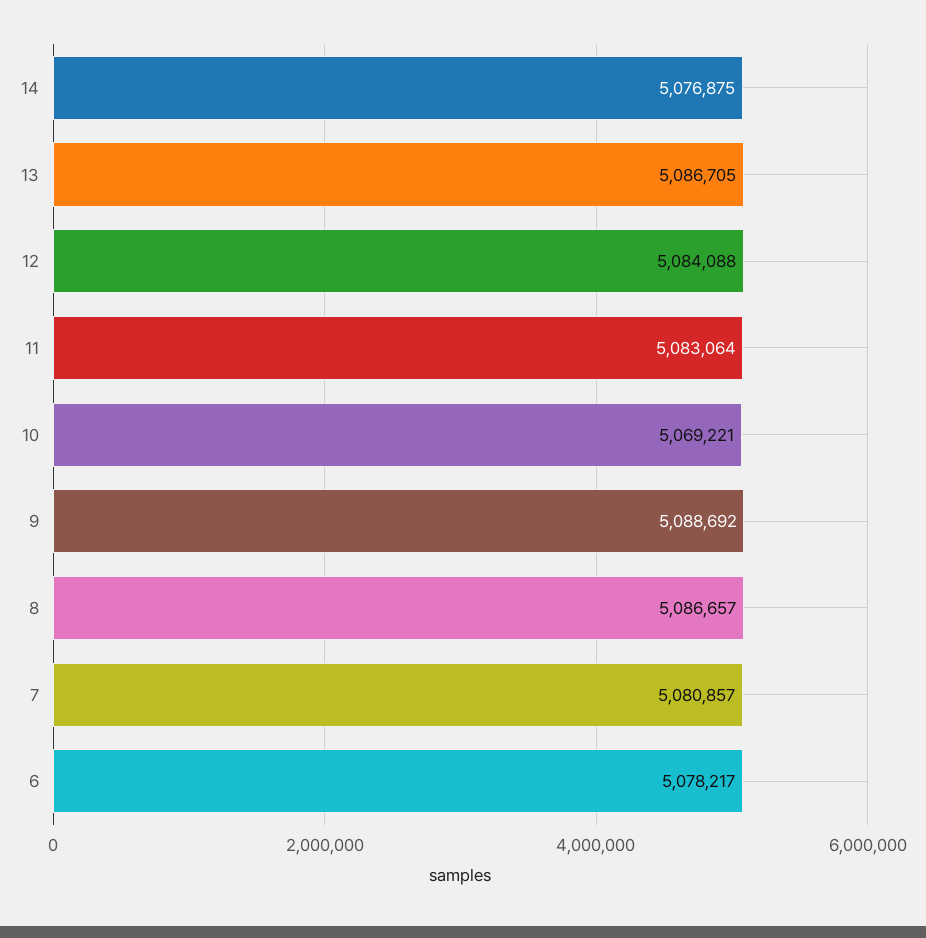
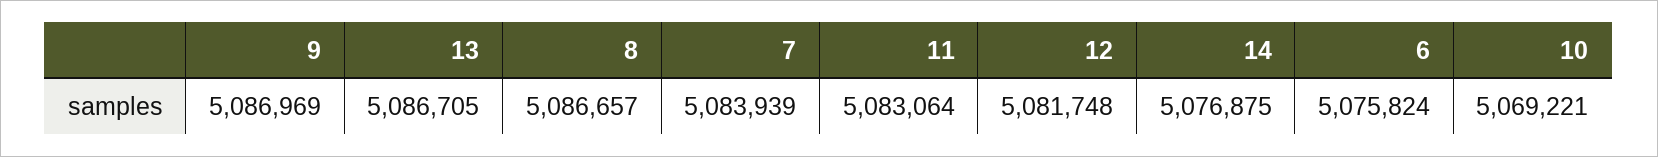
12: 5084088 -> 5081748
9: 5088692 -> 5086969
7: 5080857 -> 5083939
6: 5078217 -> 5075824

